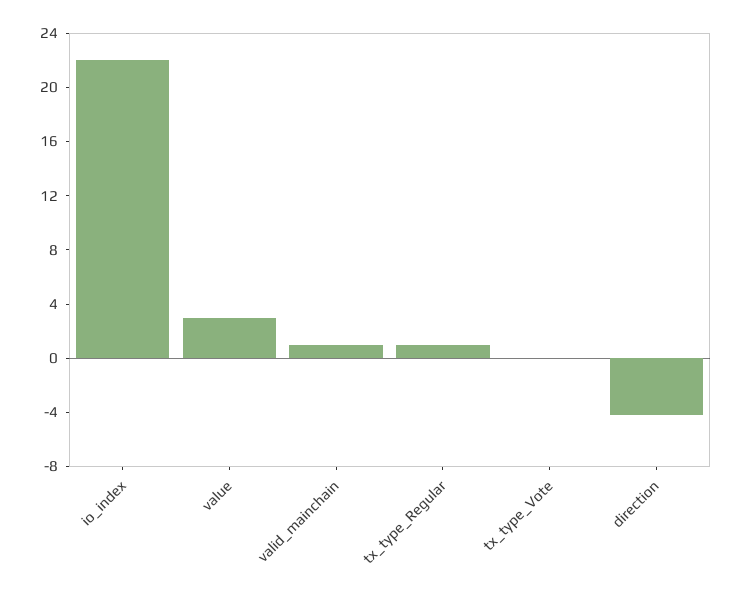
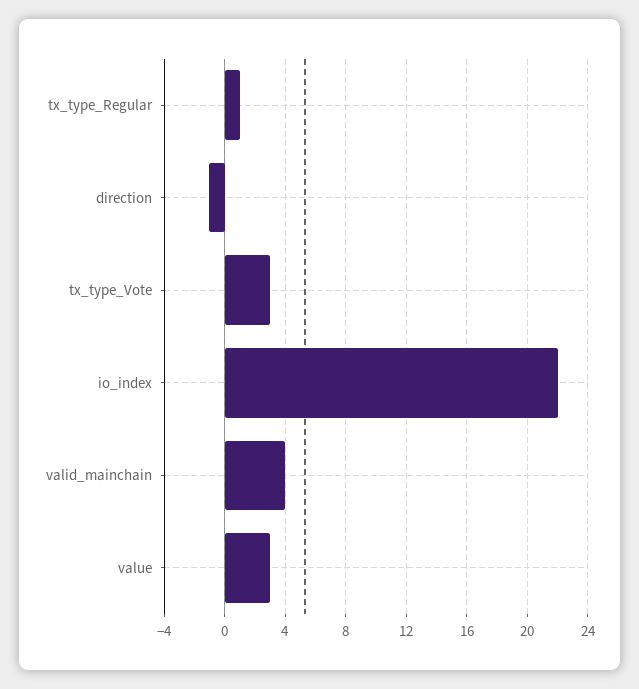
valid_mainchain: 1 -> 4
tx_type_Vote: 0 -> 3
direction: -4 -> -1

